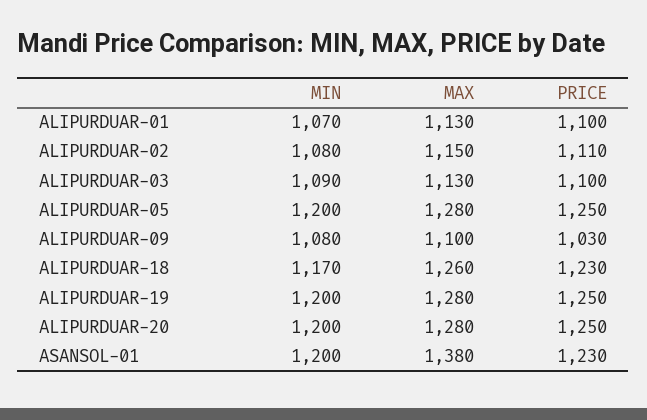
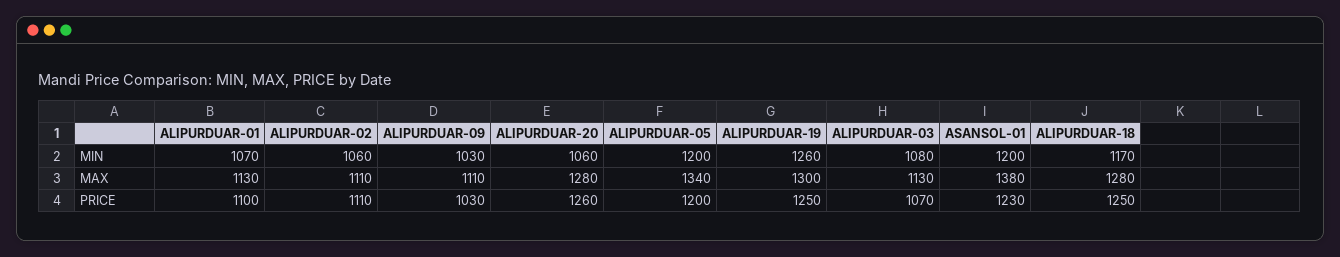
MIN, ALIPURDUAR-02: 1080 -> 1060
MAX, ALIPURDUAR-02: 1150 -> 1110
MIN, ALIPURDUAR-03: 1090 -> 1080
PRICE, ALIPURDUAR-03: 1100 -> 1070
MAX, ALIPURDUAR-05: 1280 -> 1340
PRICE, ALIPURDUAR-05: 1250 -> 1200
MIN, ALIPURDUAR-09: 1080 -> 1030
MAX, ALIPURDUAR-09: 1100 -> 1110
MAX, ALIPURDUAR-18: 1260 -> 1280
PRICE, ALIPURDUAR-18: 1230 -> 1250
MIN, ALIPURDUAR-19: 1200 -> 1260
MAX, ALIPURDUAR-19: 1280 -> 1300
MIN, ALIPURDUAR-20: 1200 -> 1060
PRICE, ALIPURDUAR-20: 1250 -> 1260

